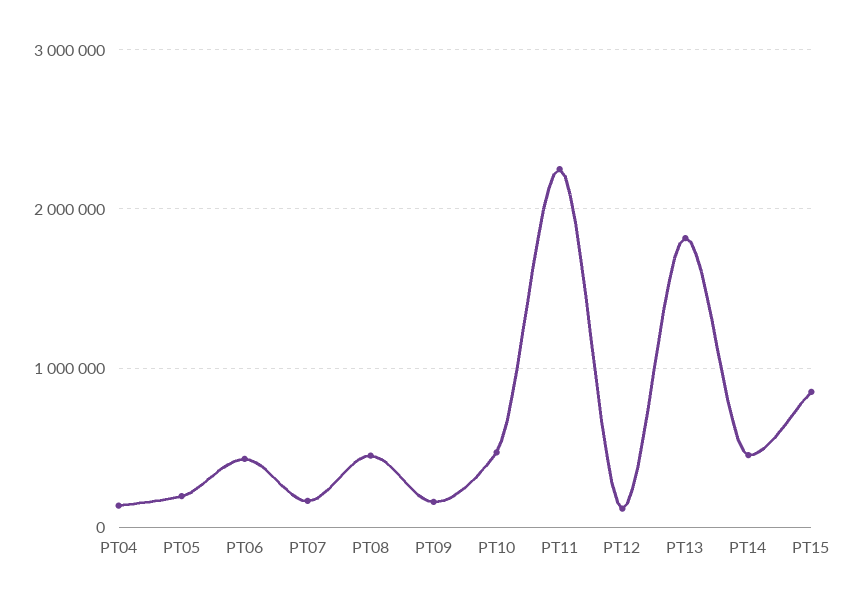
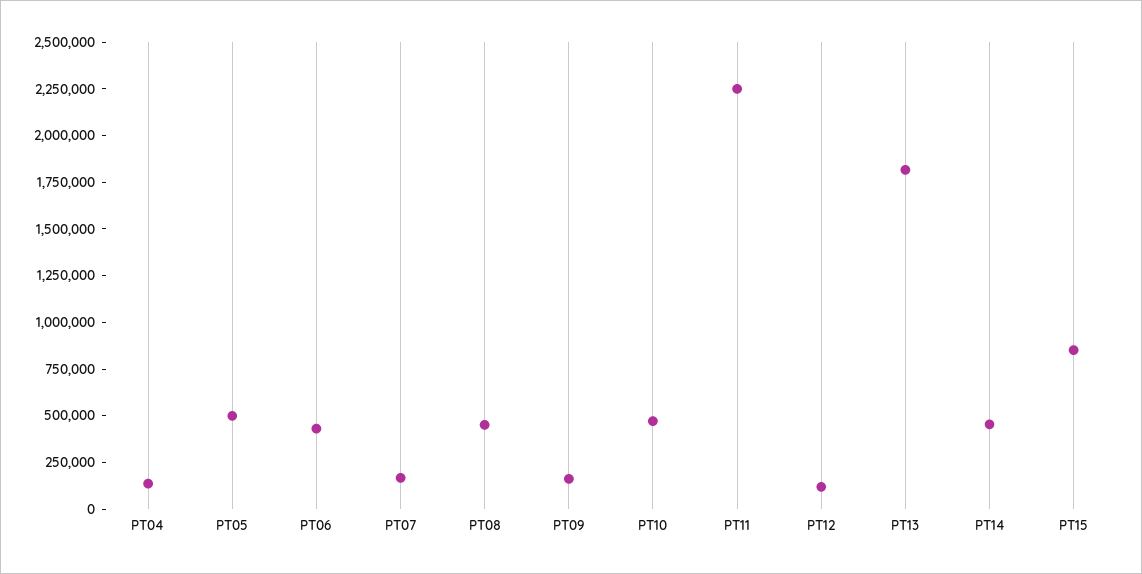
PT05: 200000 -> 500000

